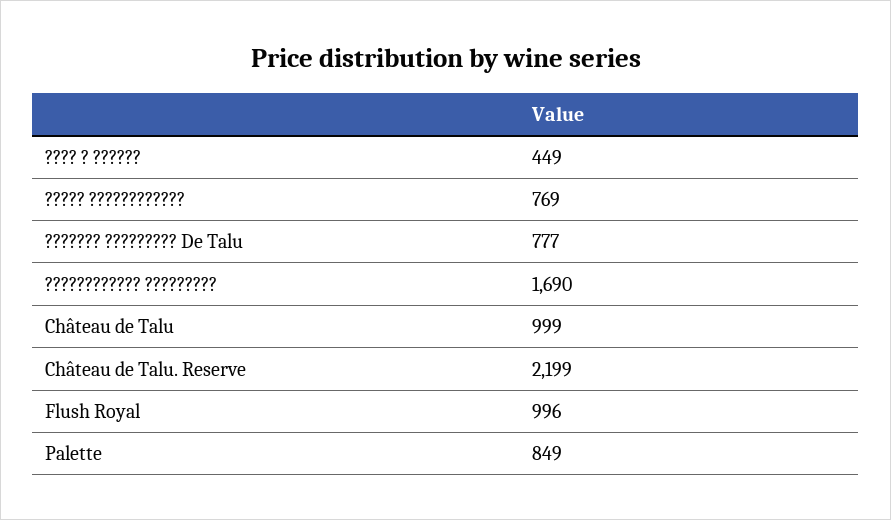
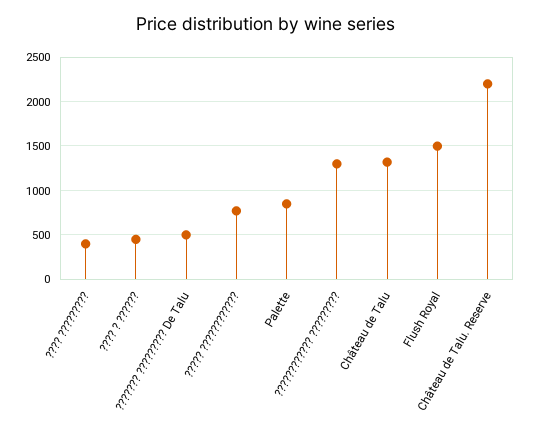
??????? ????????? De Talu: 777 -> 500
???????????? ?????????: 1690 -> 1300
Château de Talu: 999 -> 1300
Flush Royal: 996 -> 1500
???? ?????????: none -> 400

